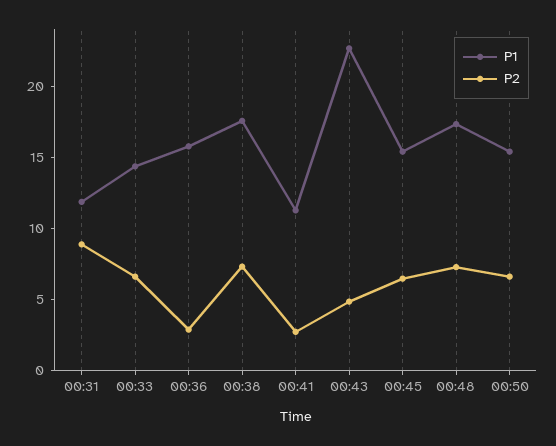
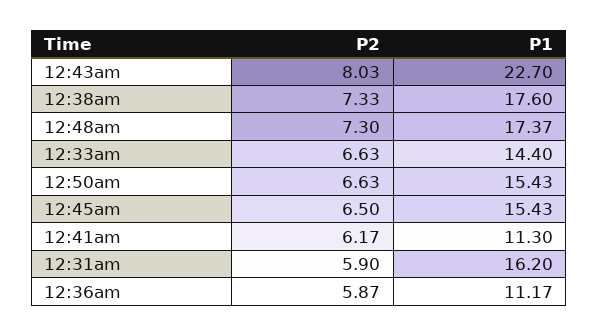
P1, 00:31: 12 -> 16.2
P2, 00:31: 9 -> 5.9
P1, 00:36: 16 -> 11.17
P2, 00:36: 3 -> 5.87
P2, 00:41: 3 -> 6.17
P2, 00:43: 5 -> 8.03

